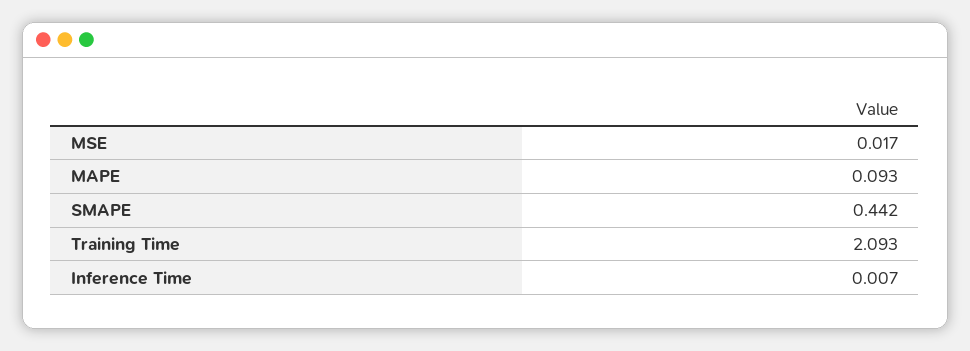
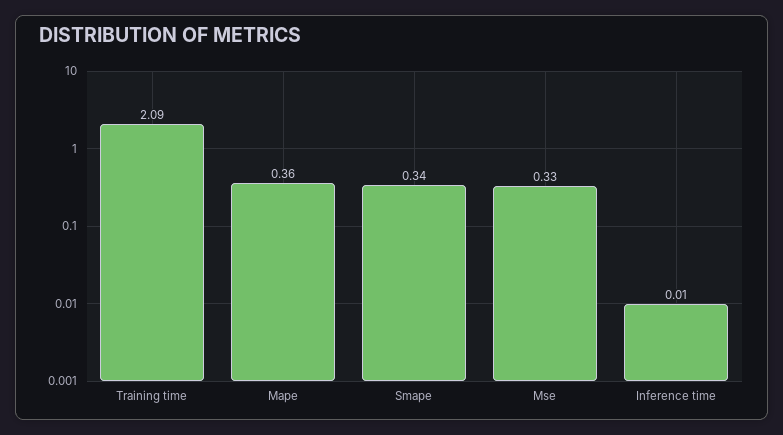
MSE: 0.017 -> 0.33
MAPE: 0.093 -> 0.36
SMAPE: 0.442 -> 0.34

